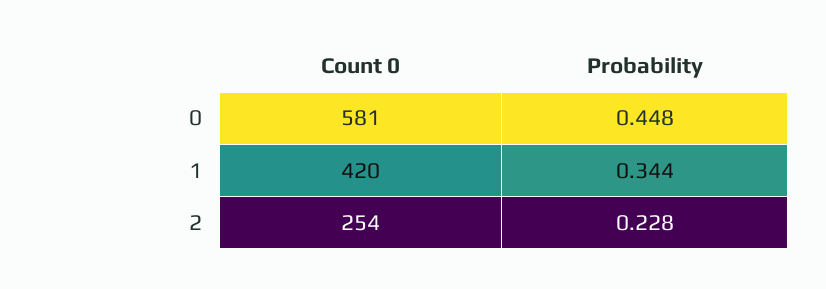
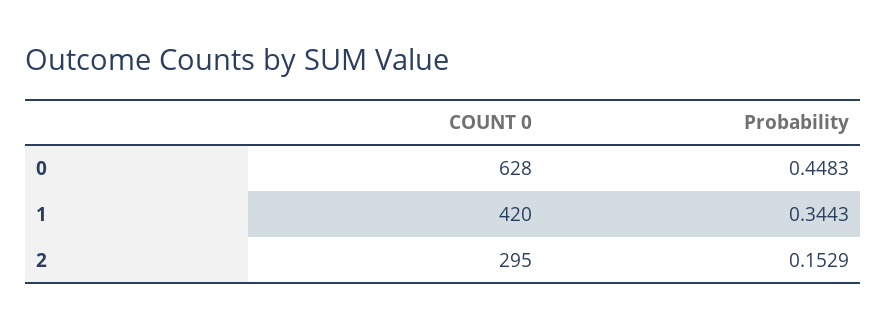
Count 0, 0: 581 -> 628
Count 0, 2: 254 -> 295
Probability, 2: 0.228 -> 0.1529

